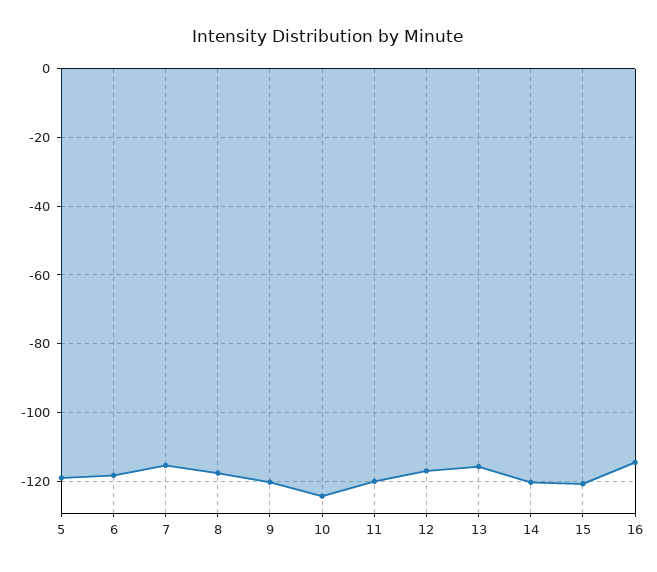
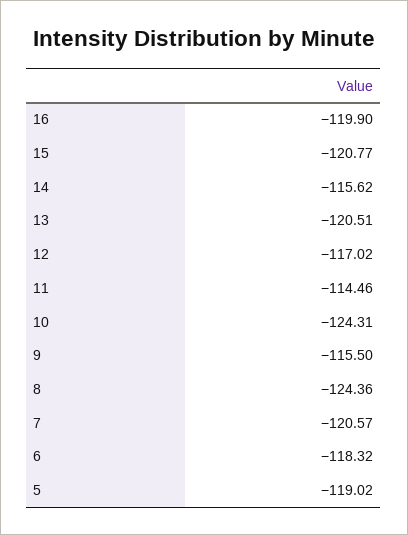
7: -116 -> -120.57
8: -118 -> -124.36
9: -120 -> -115.5
11: -120 -> -114.46
13: -116 -> -120.51
14: -120 -> -115.62
16: -114 -> -119.9

